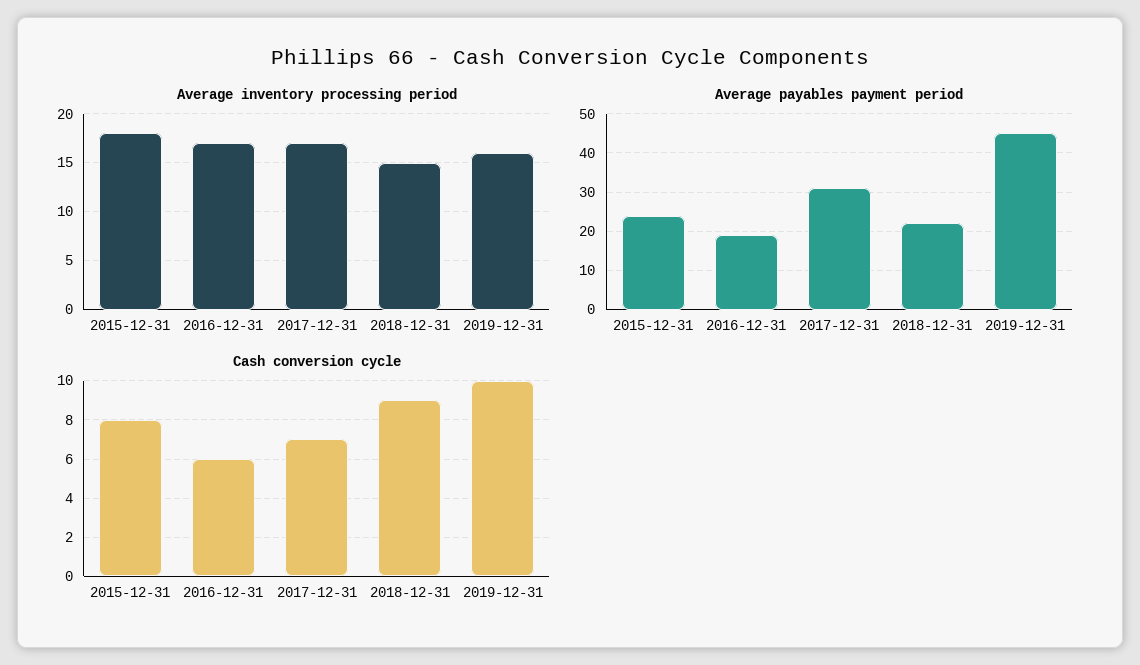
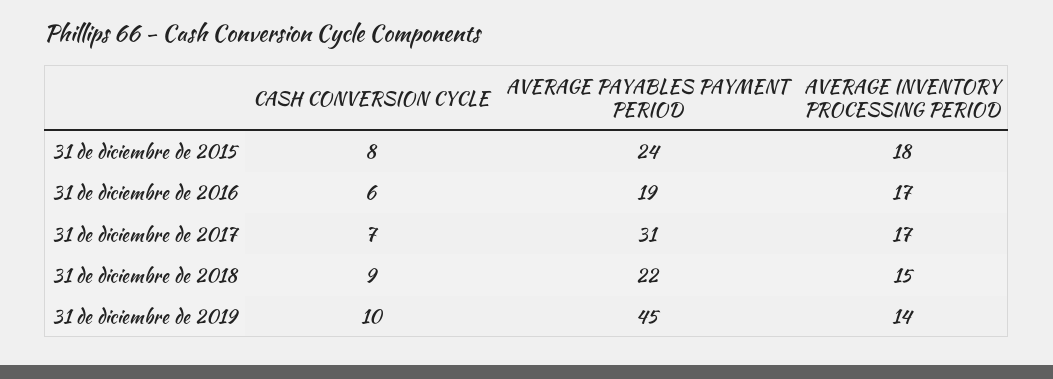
Average inventory processing period, 2019-12-31: 16 -> 14

